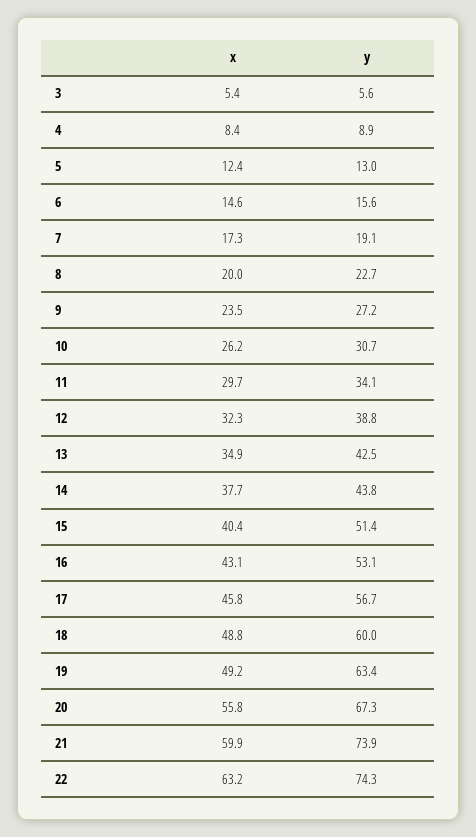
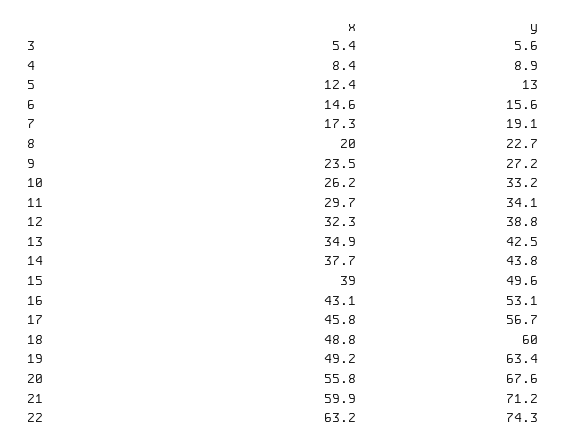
y, 10: 30.7 -> 33.2
x, 15: 40.4 -> 39
y, 15: 51.4 -> 49.6
y, 20: 67.3 -> 67.6
y, 21: 73.9 -> 71.2

